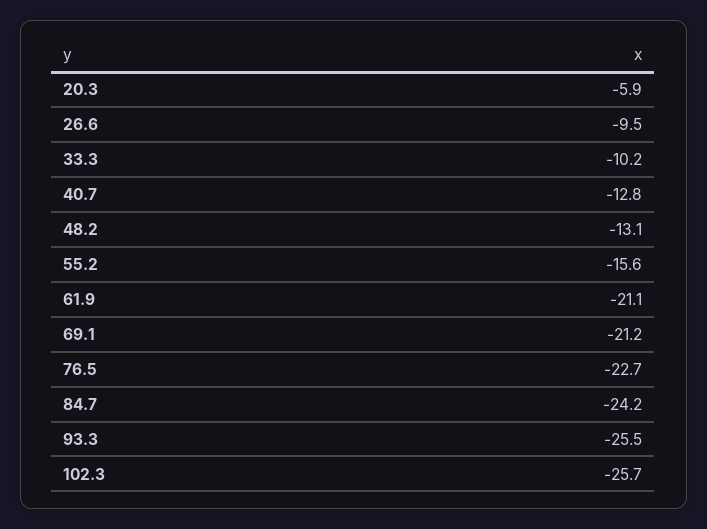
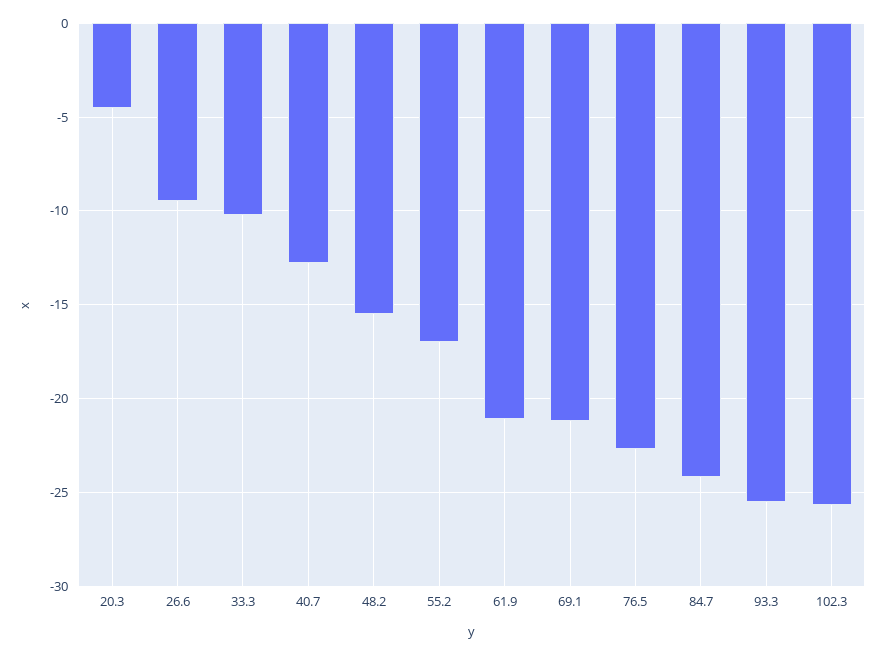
20.3: -5.9 -> -4.5
48.2: -13.1 -> -15.5
55.2: -15.6 -> -17

